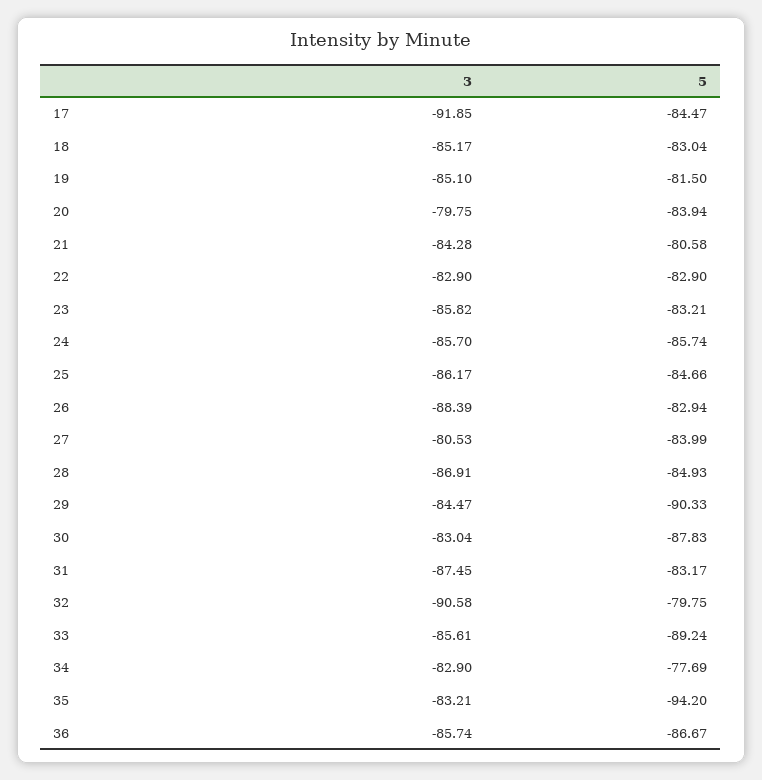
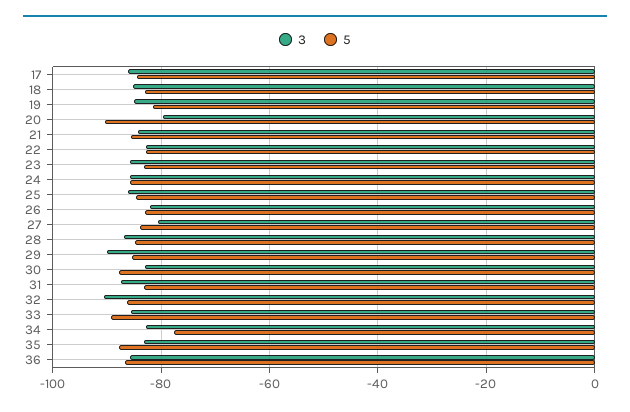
3, 17: -91.85 -> -86
5, 20: -83.94 -> -90
5, 21: -80.58 -> -86
3, 26: -88.39 -> -82
3, 29: -84.47 -> -90
5, 29: -90.33 -> -86
5, 32: -79.75 -> -86
5, 35: -94.2 -> -88

